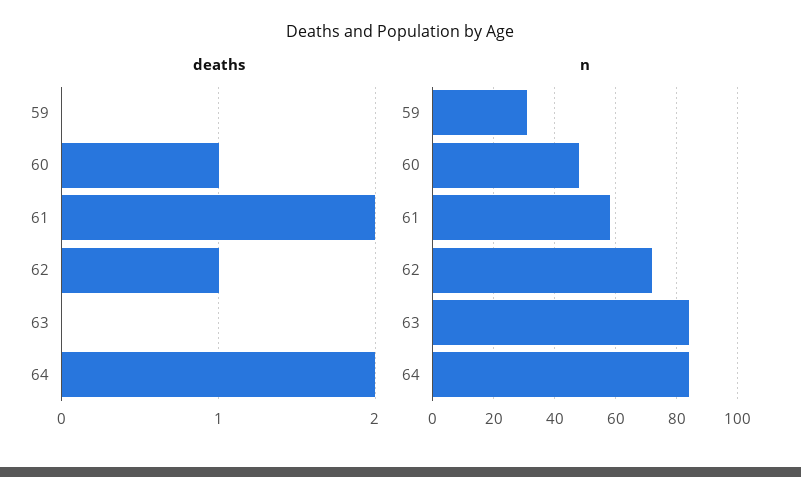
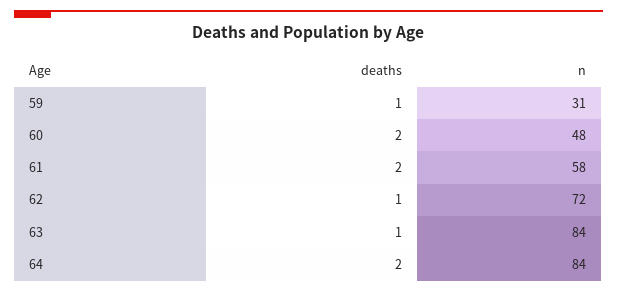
deaths, 59: 0 -> 1
deaths, 60: 1 -> 2
deaths, 63: 0 -> 1

